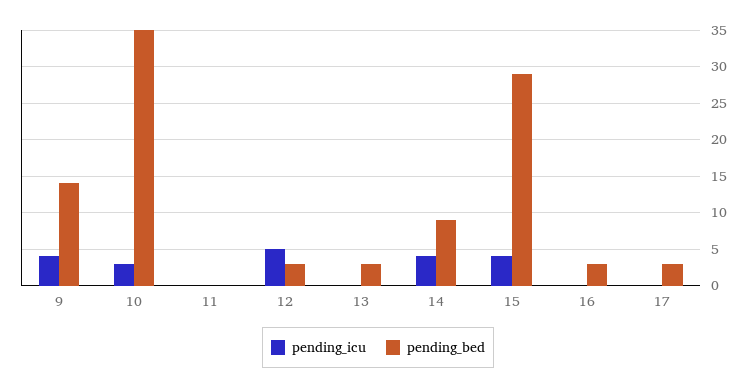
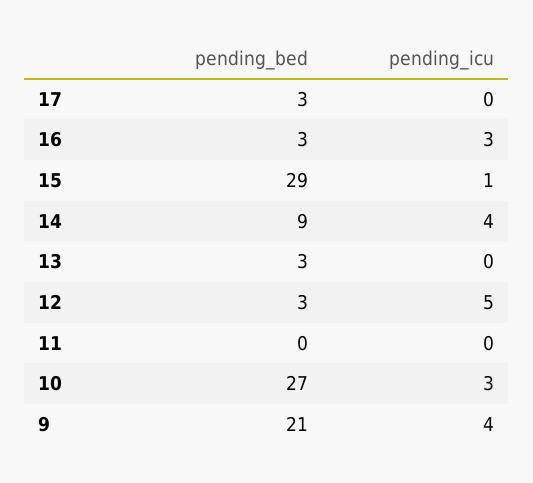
pending_bed, 9: 14 -> 21
pending_bed, 10: 35 -> 27
pending_icu, 15: 4 -> 1
pending_icu, 16: 0 -> 3

